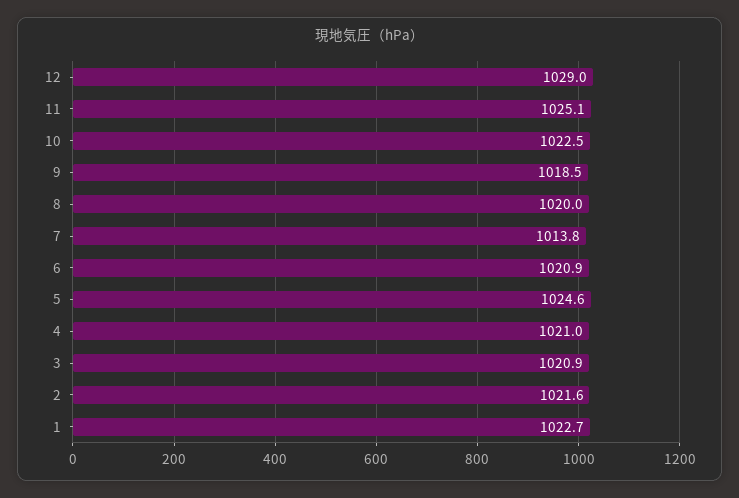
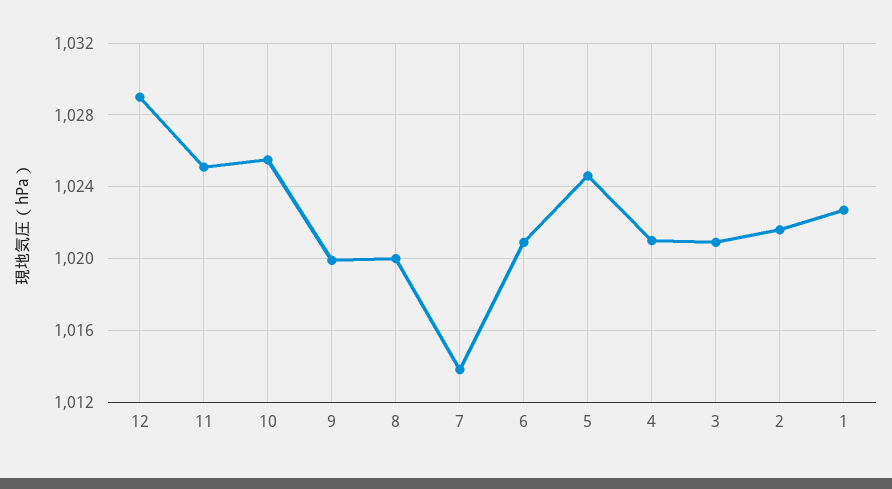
10: 1022.5 -> 1025.5
9: 1018.5 -> 1020

